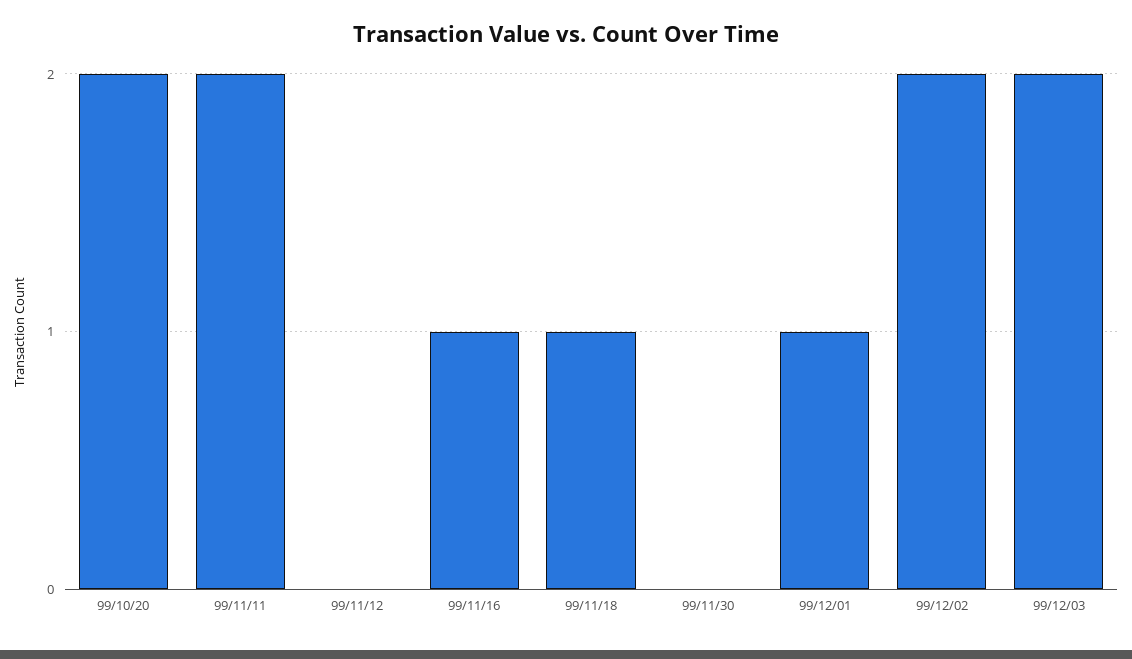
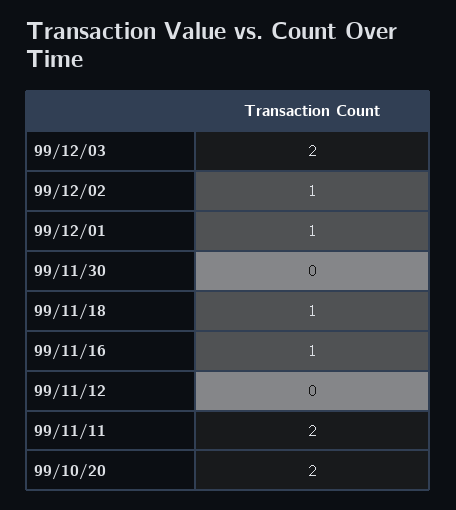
99/12/02: 2 -> 1

